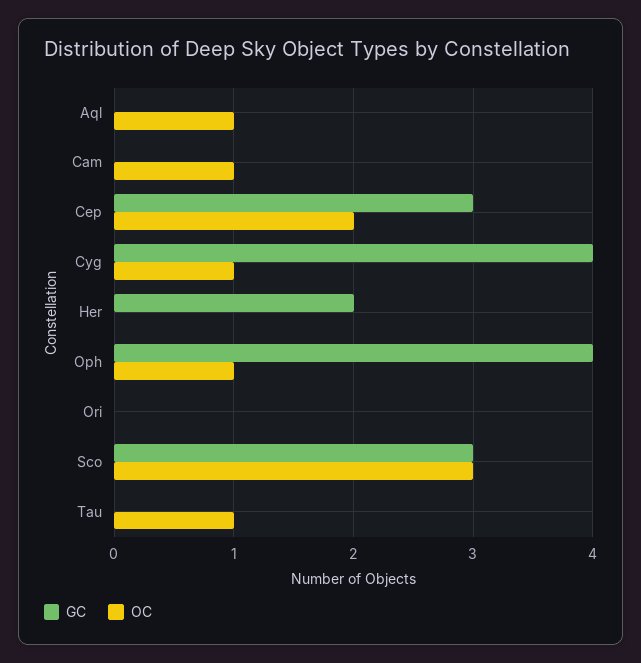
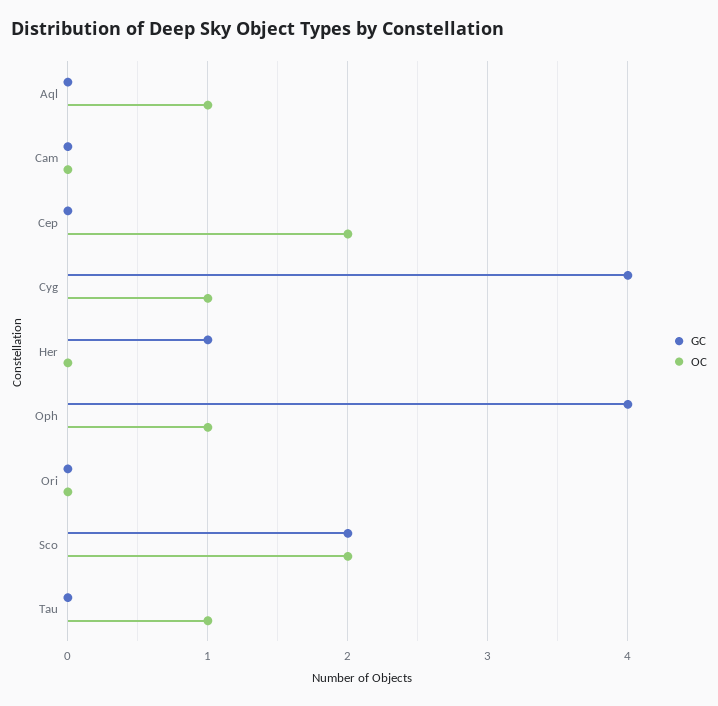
OC, Cam: 1 -> 0
GC, Cep: 3 -> 0
GC, Her: 2 -> 1
GC, Sco: 3 -> 2
OC, Sco: 3 -> 2

